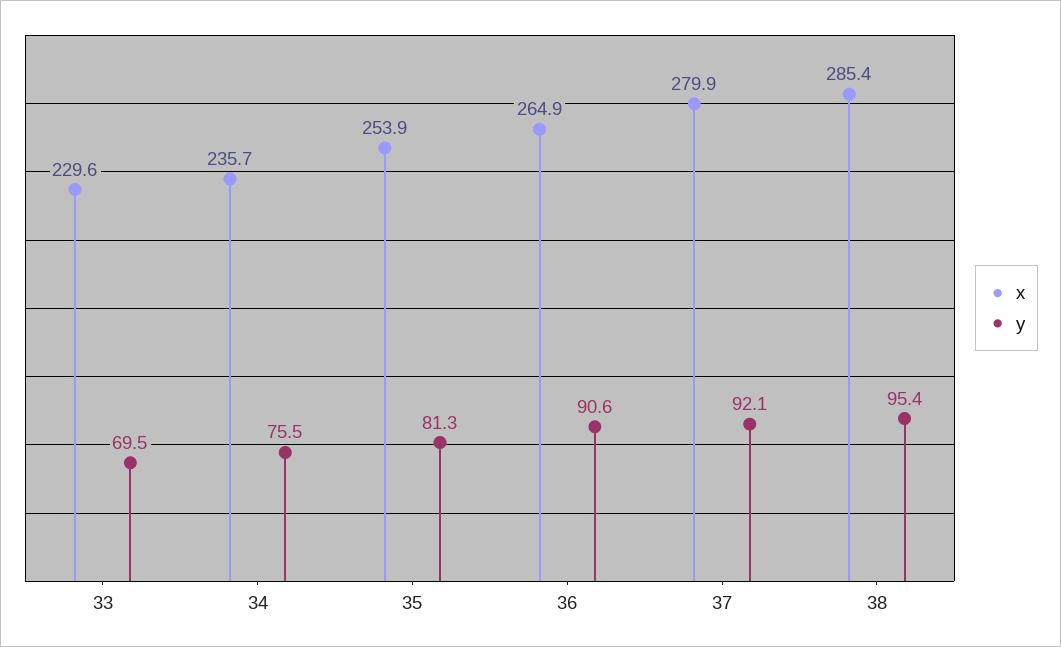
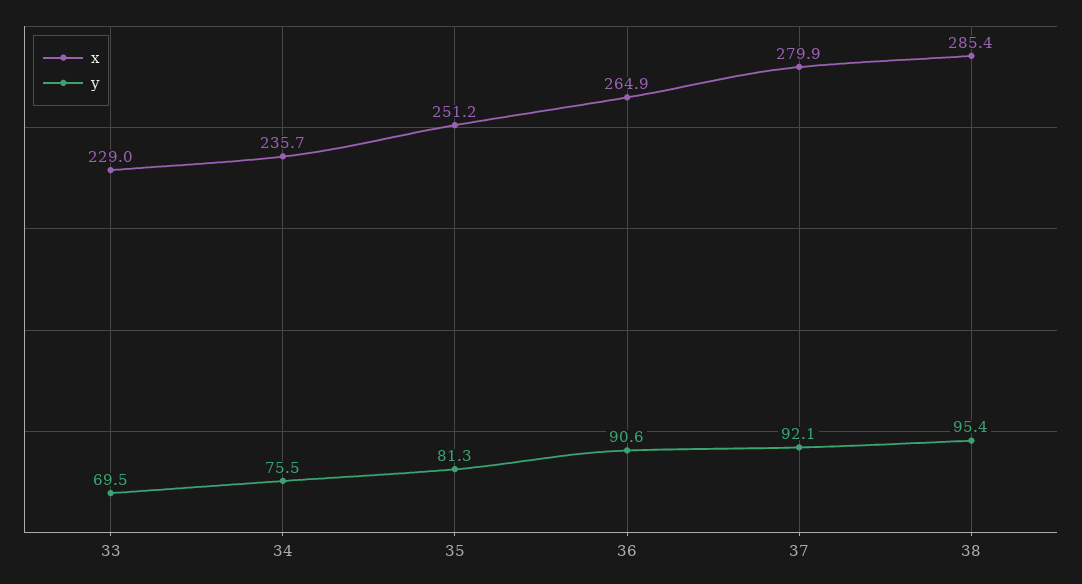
x, 33: 229.6 -> 229
x, 35: 253.9 -> 251.2

